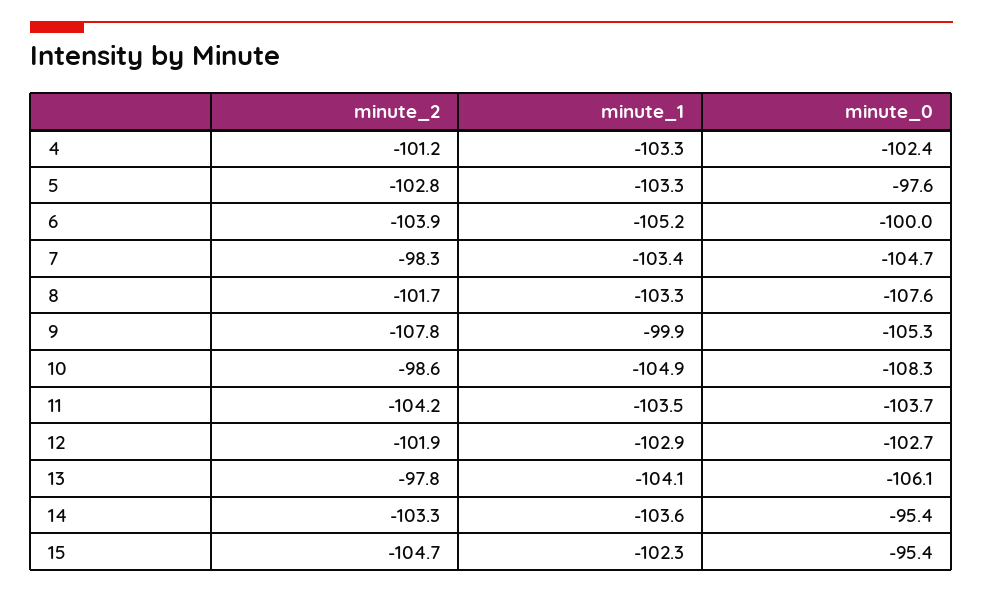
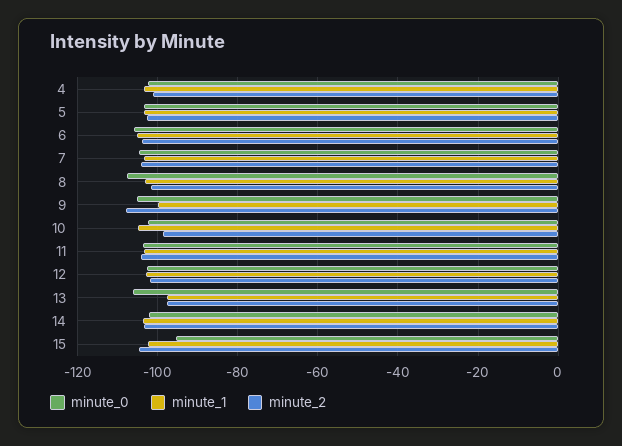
minute_0, 5: -97.6 -> -104
minute_0, 6: -100 -> -106
minute_2, 7: -98.3 -> -104
minute_0, 10: -108.3 -> -102
minute_1, 13: -104.1 -> -98
minute_0, 14: -95.4 -> -102

